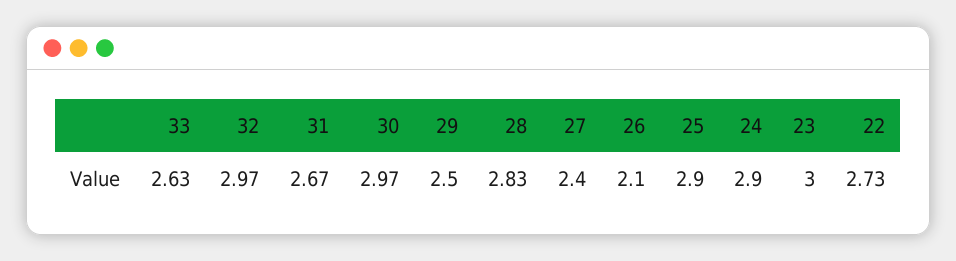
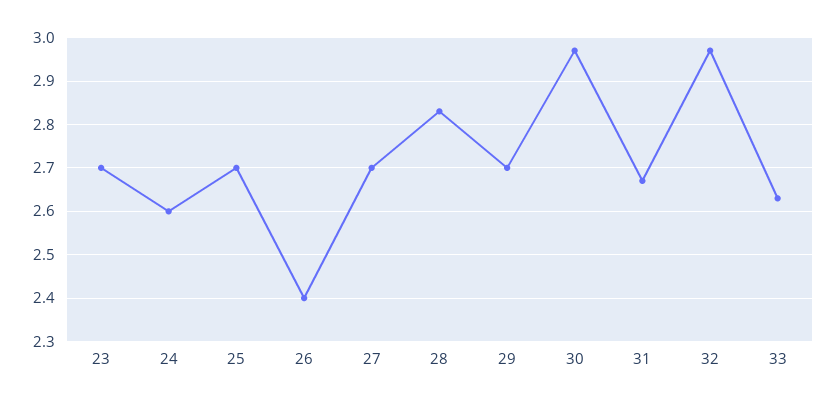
29: 2.5 -> 2.7
27: 2.4 -> 2.7
26: 2.1 -> 2.4
25: 2.9 -> 2.7
24: 2.9 -> 2.6
23: 3 -> 2.7
22: 2.73 -> none

